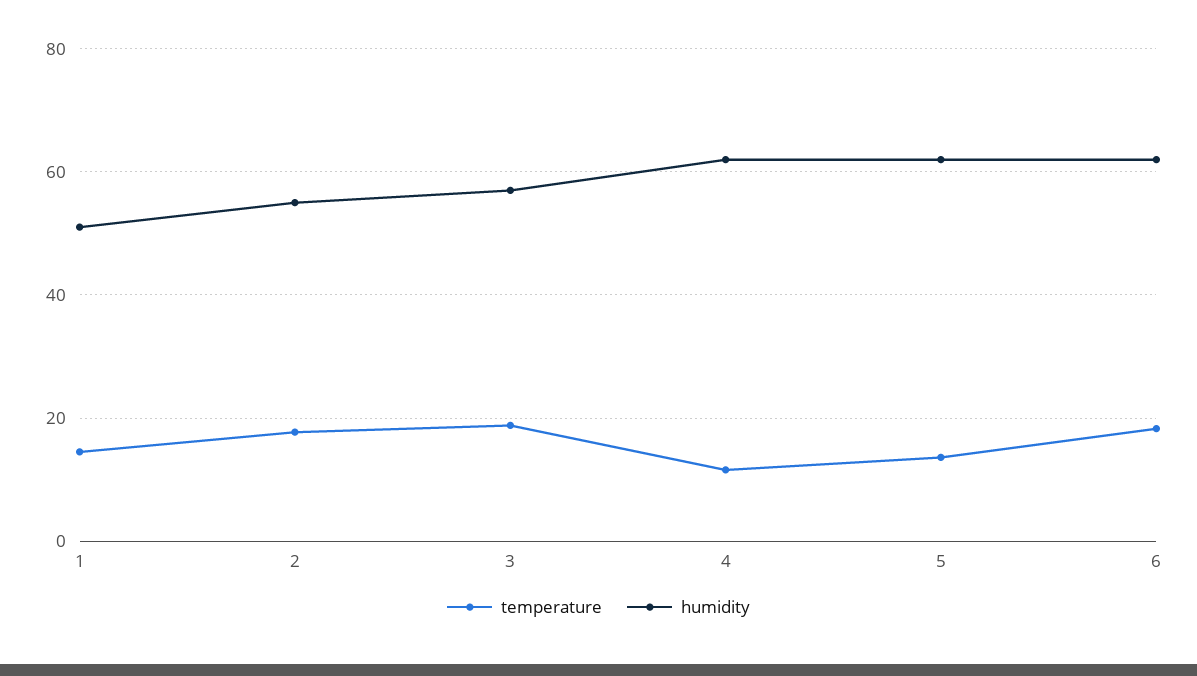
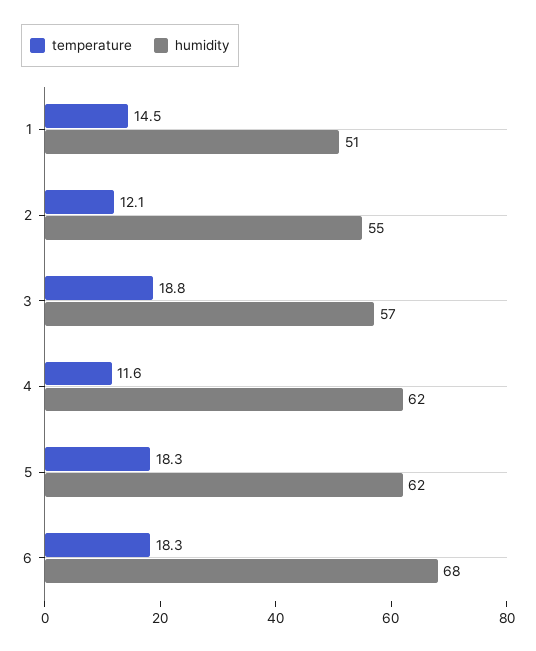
temperature, 2: 18 -> 12.1
temperature, 5: 14 -> 18.3
humidity, 6: 62 -> 68

